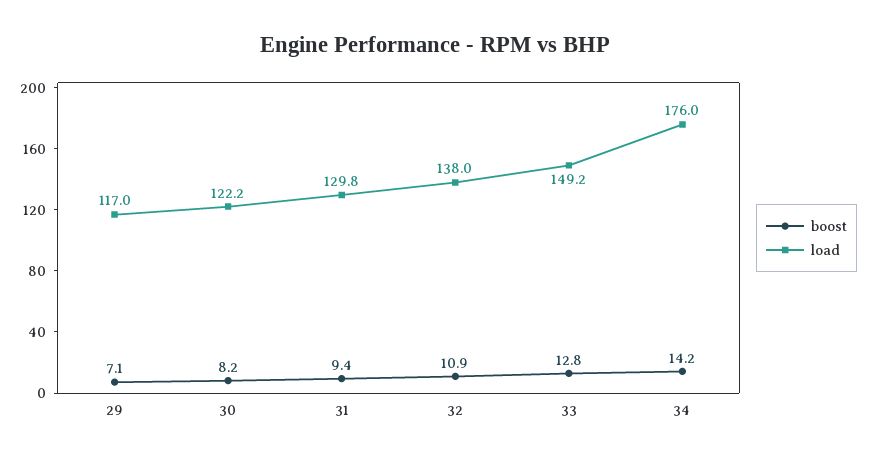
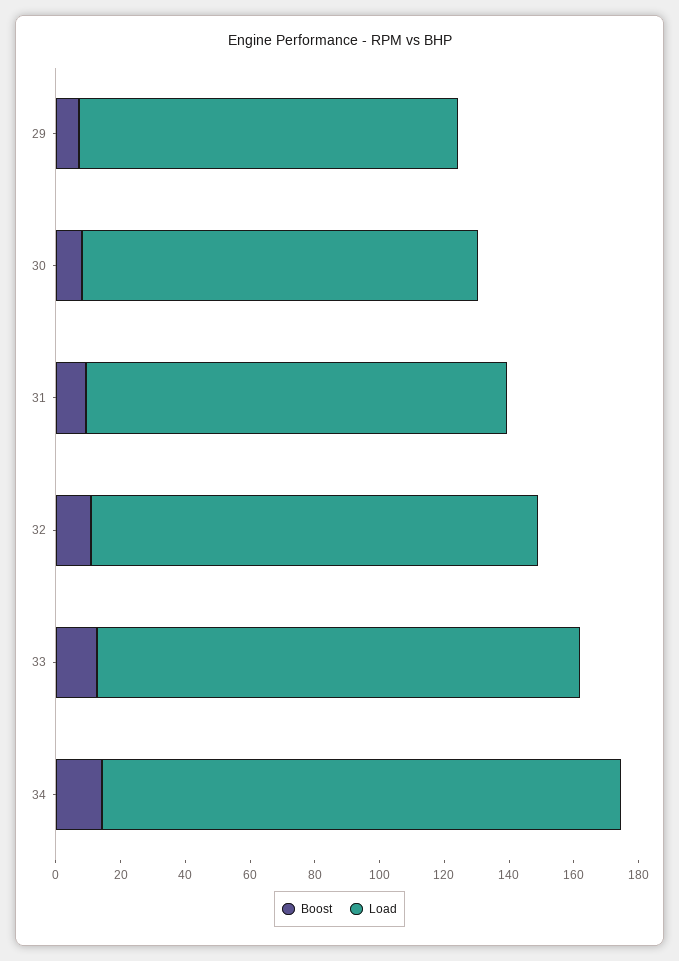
load, 34: 176 -> 160

